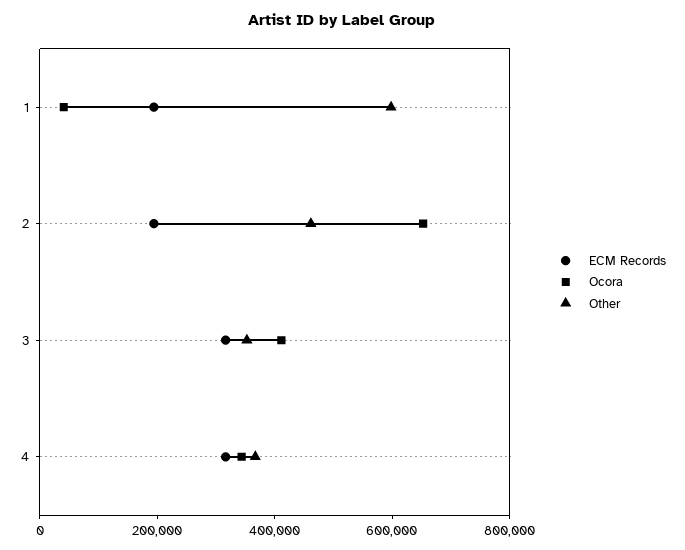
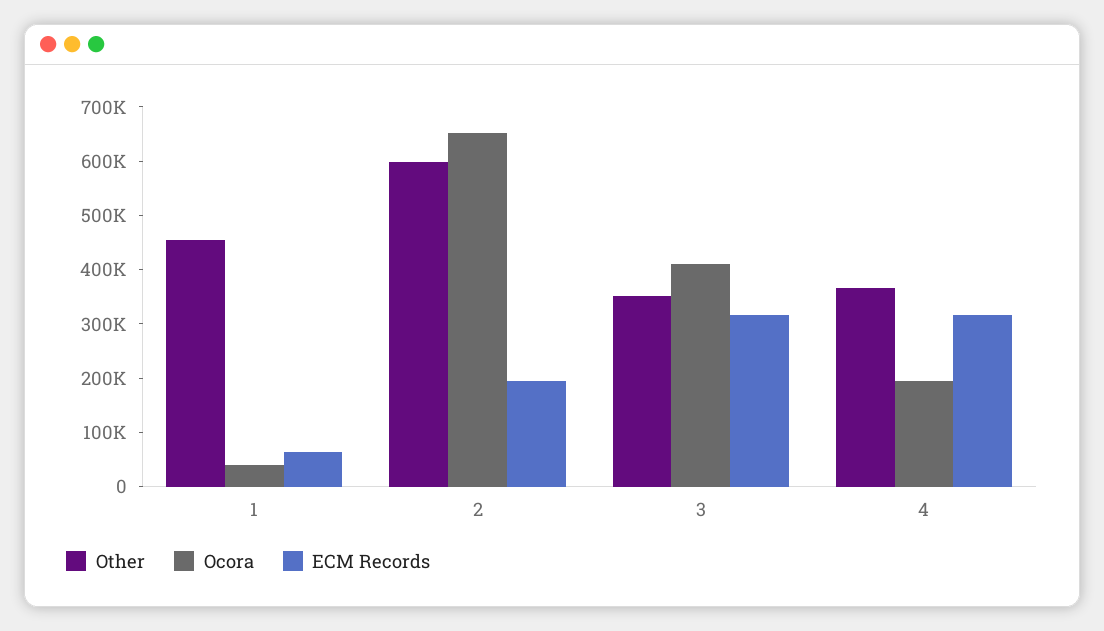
ECM Records, 1: 200000 -> 60000
Other, 1: 600000 -> 460000
Other, 2: 450000 -> 600000
Ocora, 4: 350000 -> 200000

